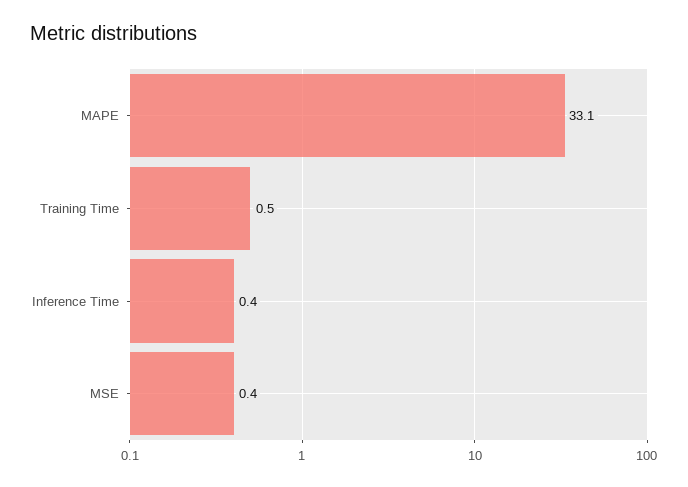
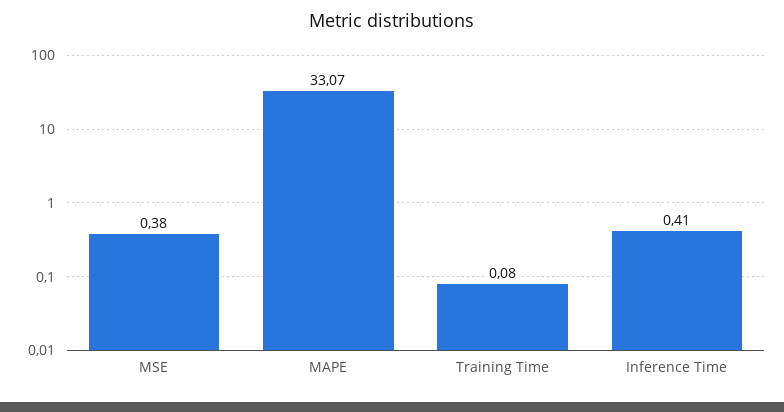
Training Time: 0.5 -> 0.08

